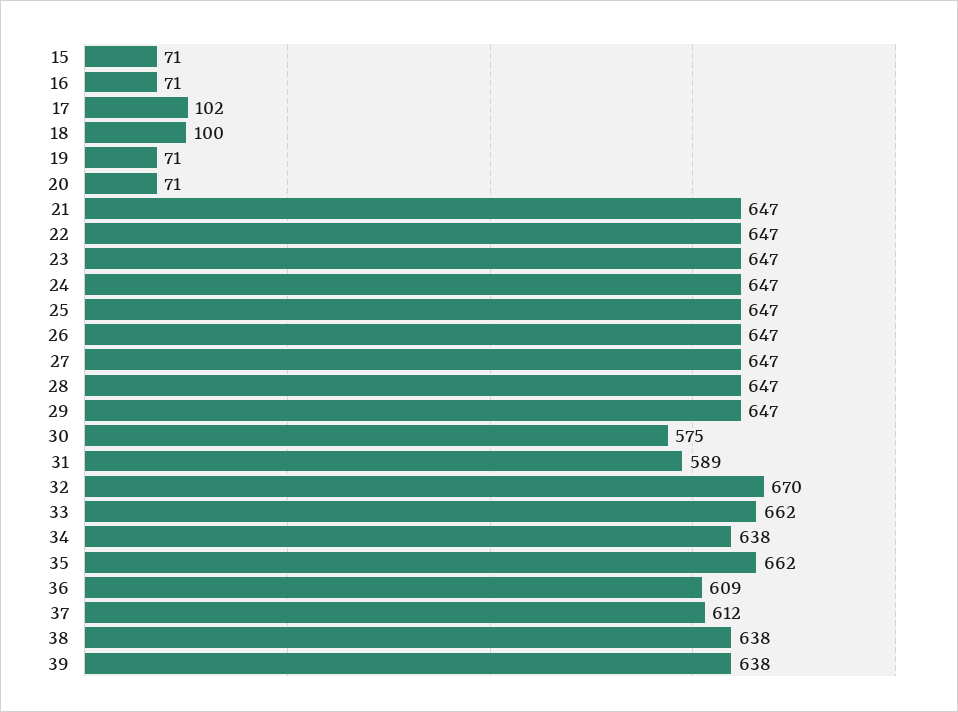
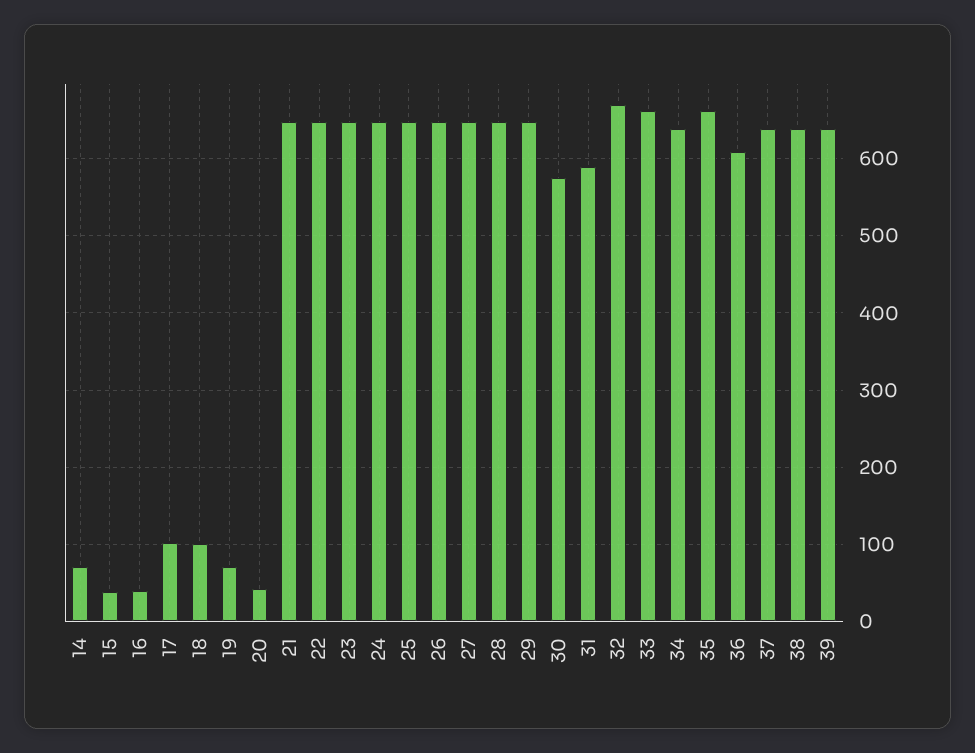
15: 71 -> 40
16: 71 -> 40
20: 71 -> 40
37: 612 -> 640
14: none -> 70

